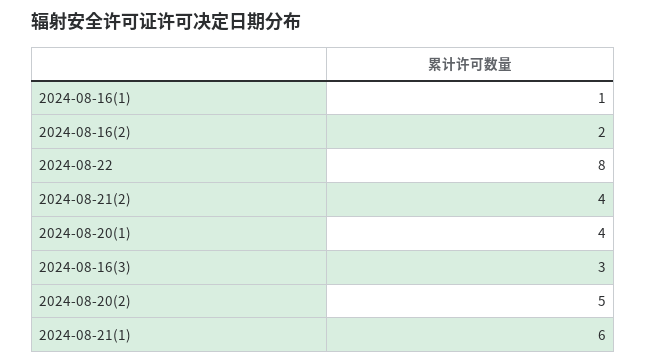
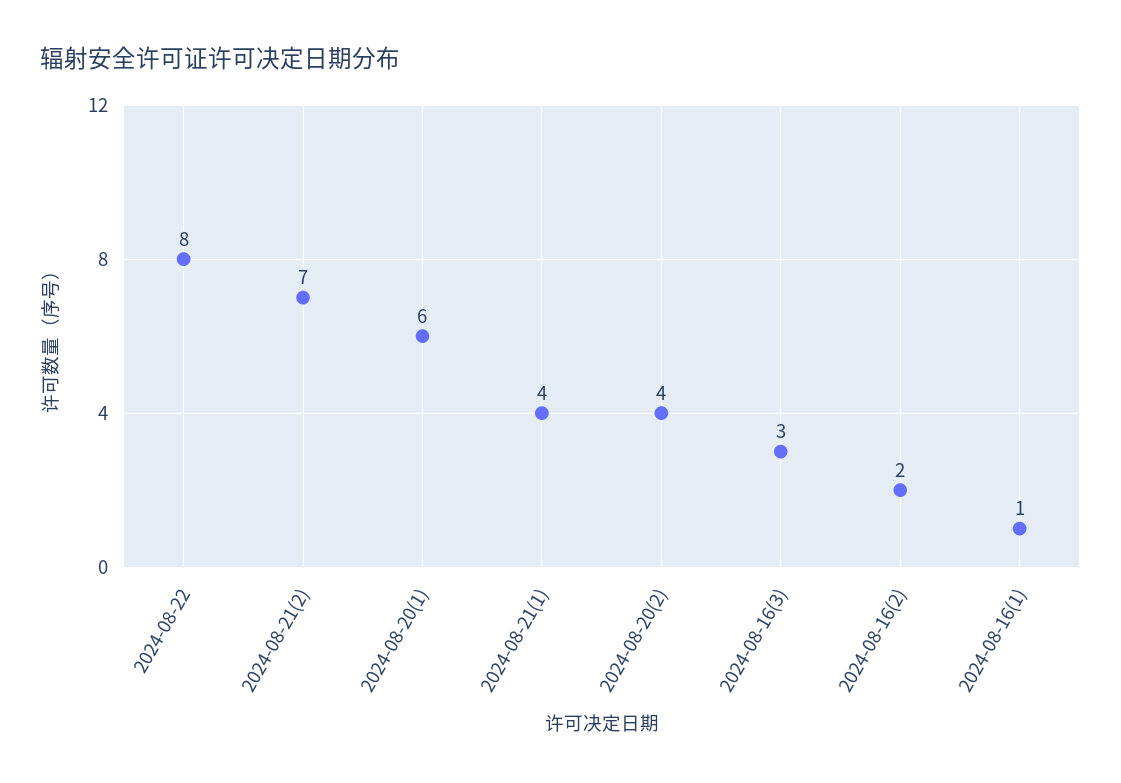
2024-08-21(2): 4 -> 7
2024-08-20(1): 4 -> 6
2024-08-20(2): 5 -> 4
2024-08-21(1): 6 -> 4

